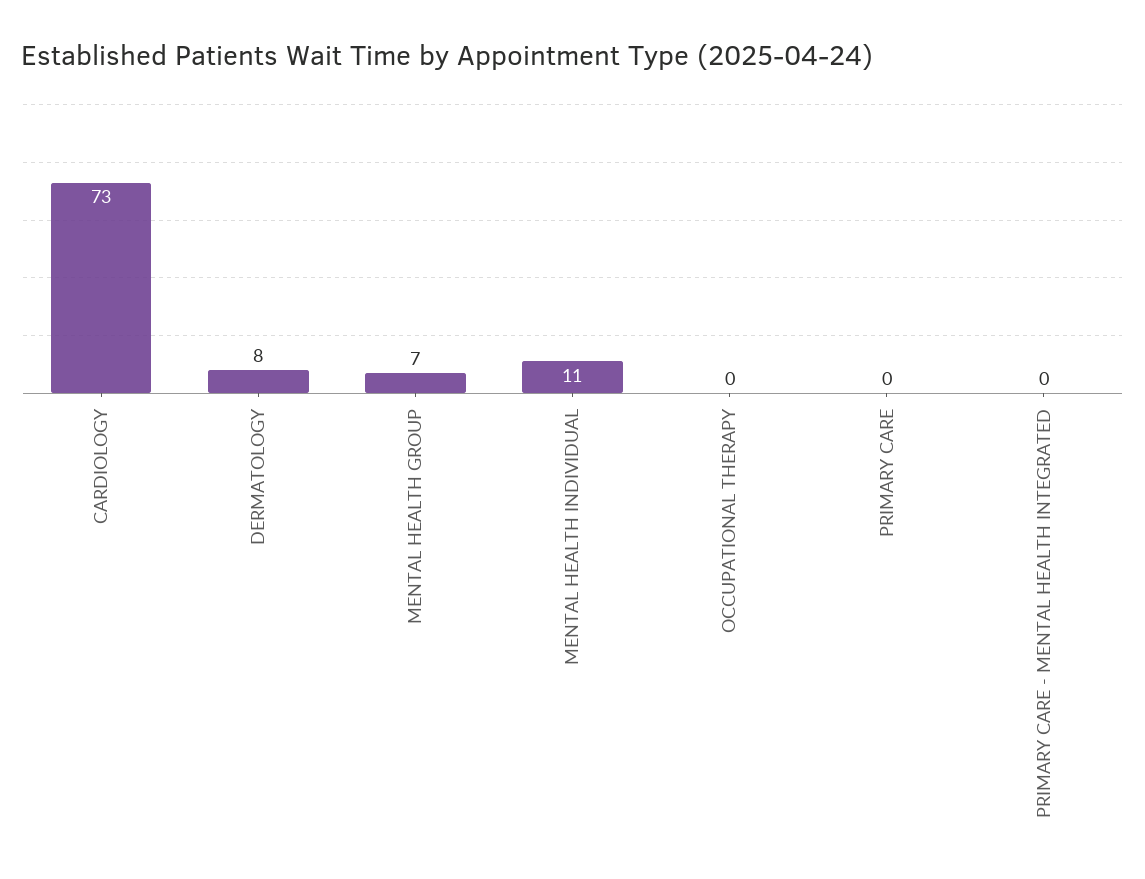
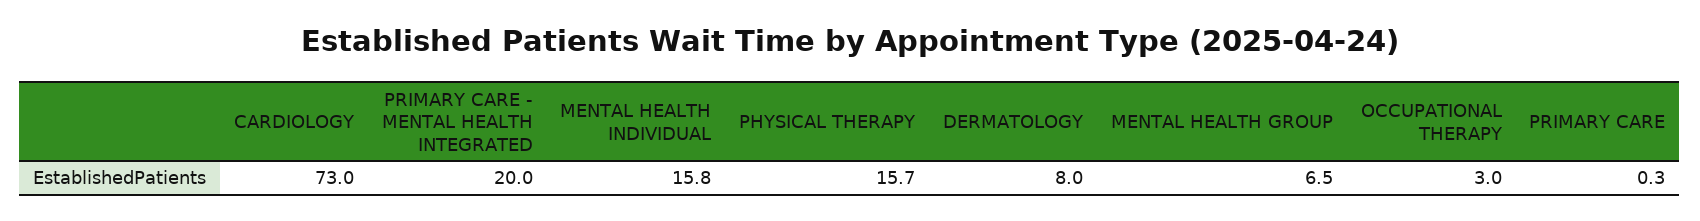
MENTAL HEALTH INDIVIDUAL: 11 -> 15.8
OCCUPATIONAL THERAPY: 0 -> 3
PRIMARY CARE - MENTAL HEALTH INTEGRATED: 0 -> 20
PHYSICAL THERAPY: none -> 15.7

